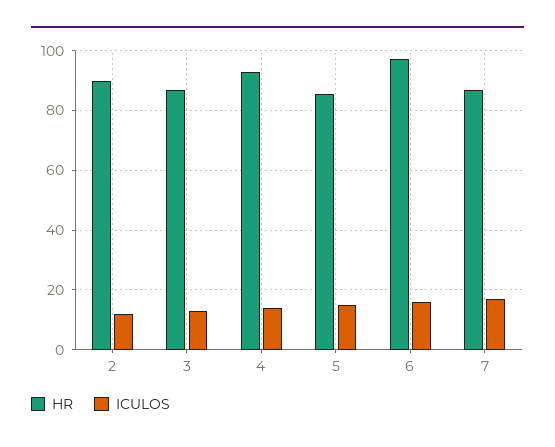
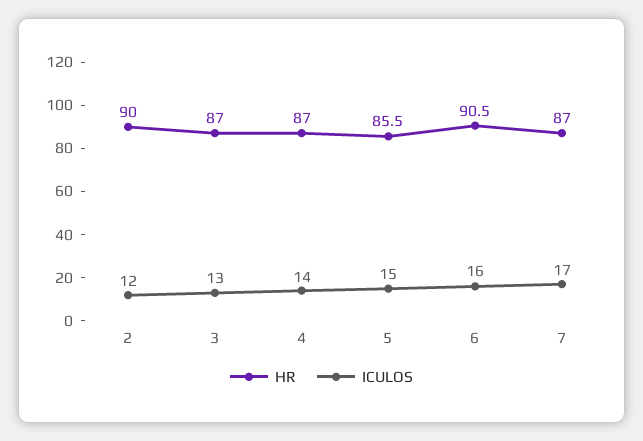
HR, 4: 92.5 -> 87
HR, 6: 97.5 -> 90.5

